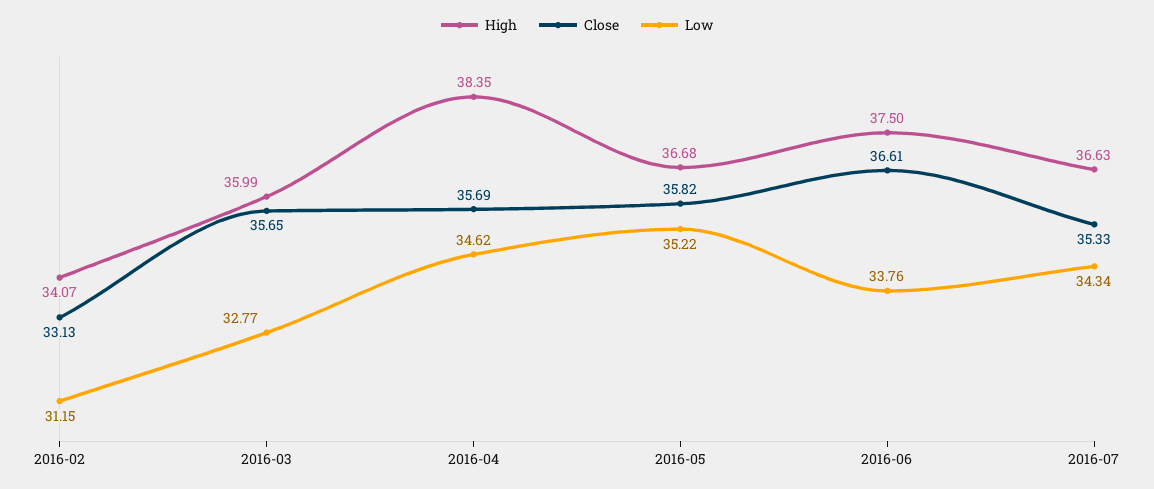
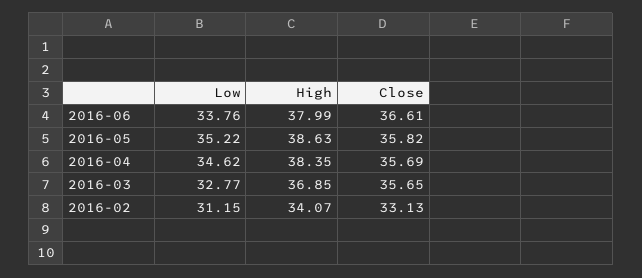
High, 2016-03: 35.99 -> 36.85
High, 2016-05: 36.68 -> 38.63
High, 2016-06: 37.5 -> 37.99
High, 2016-07: 36.63 -> none
Close, 2016-07: 35.33 -> none
Low, 2016-07: 34.34 -> none

